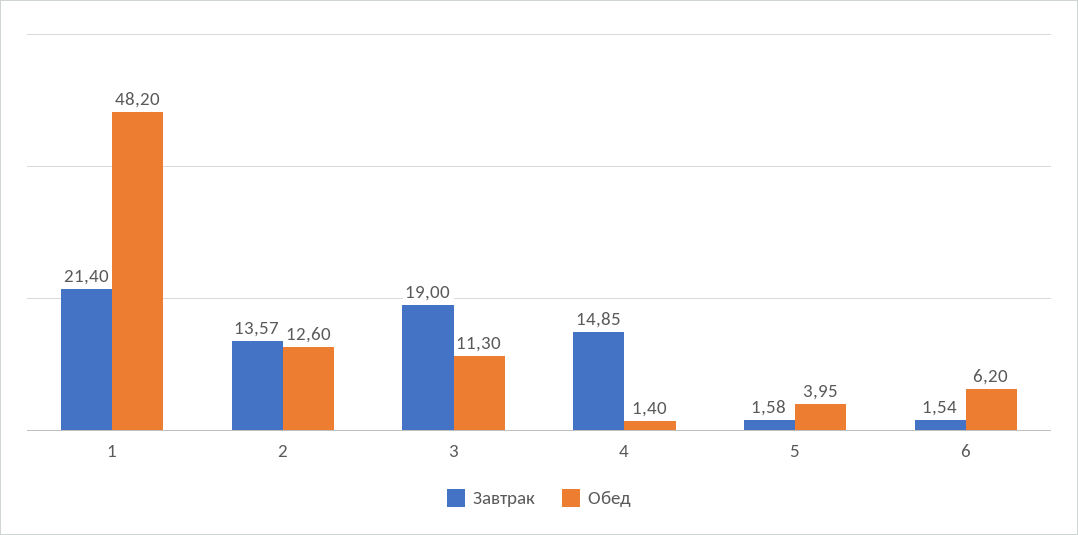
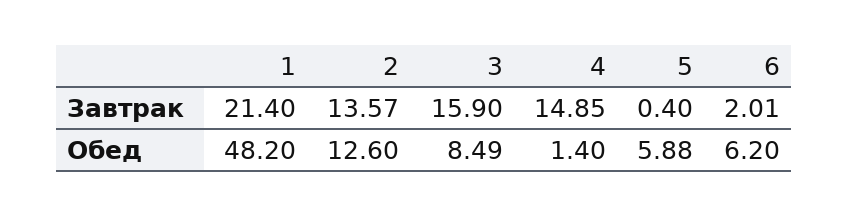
Завтрак, 3: 19 -> 15.9
Обед, 3: 11.3 -> 8.49
Завтрак, 5: 1.58 -> 0.4
Обед, 5: 3.95 -> 5.88
Завтрак, 6: 1.54 -> 2.01

